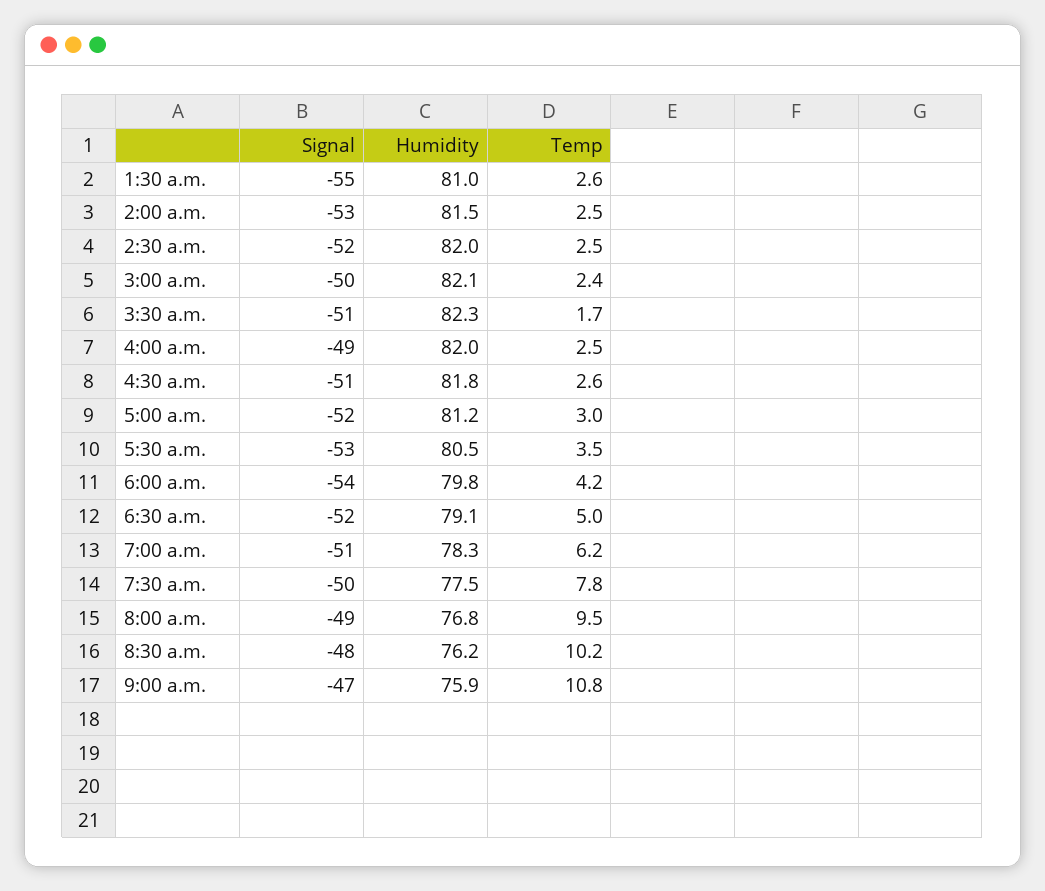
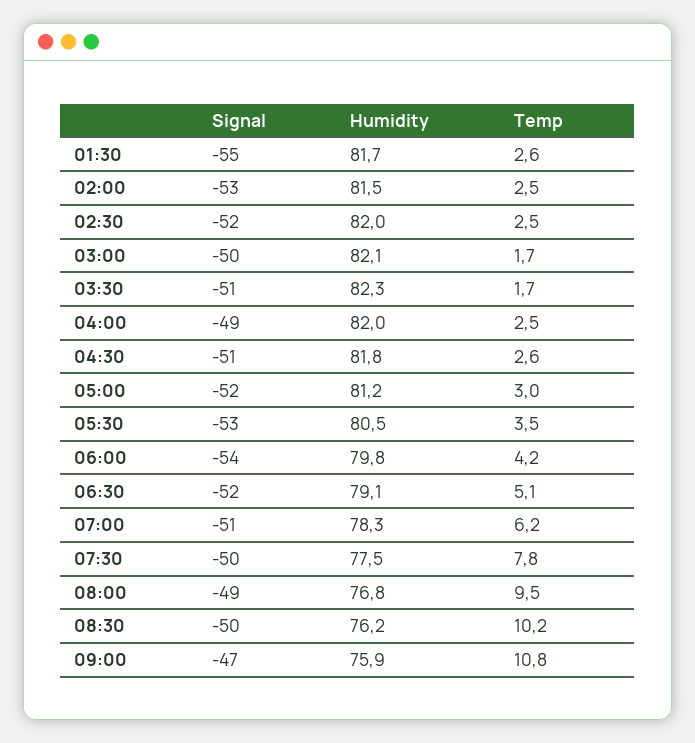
Humidity, 1:30 a.m.: 81 -> 81.7
Temp, 3:00 a.m.: 2.4 -> 1.7
Temp, 6:30 a.m.: 5 -> 5.1
Signal, 8:30 a.m.: -48 -> -50

